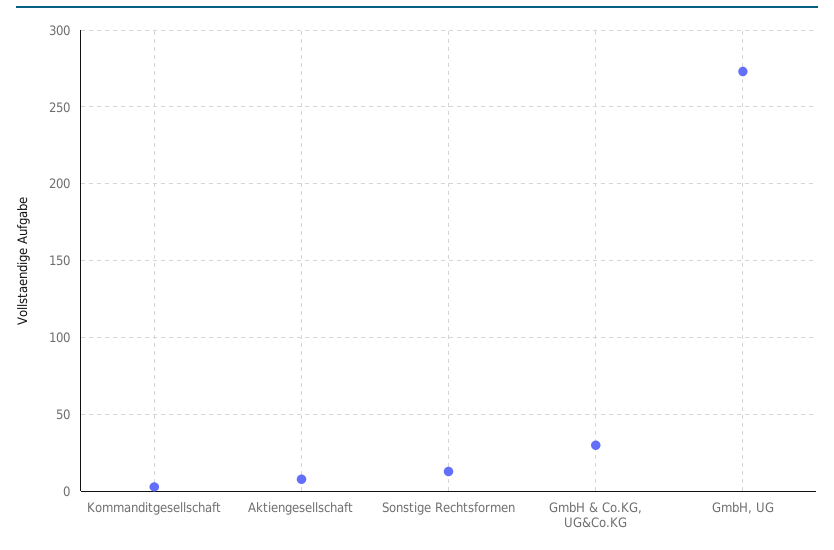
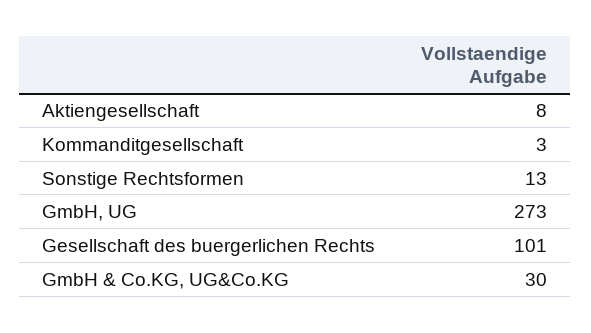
Gesellschaft des buergerlichen Rechts: none -> 101

